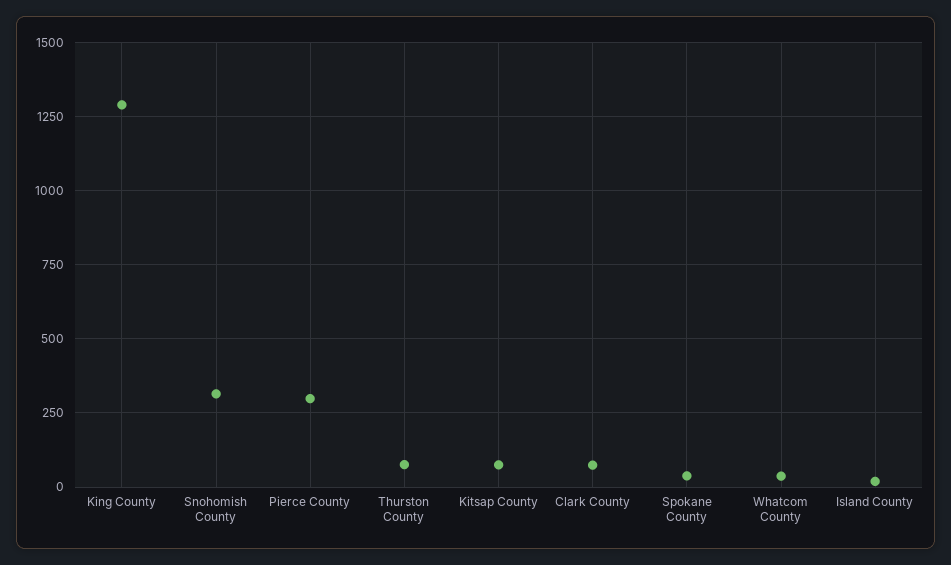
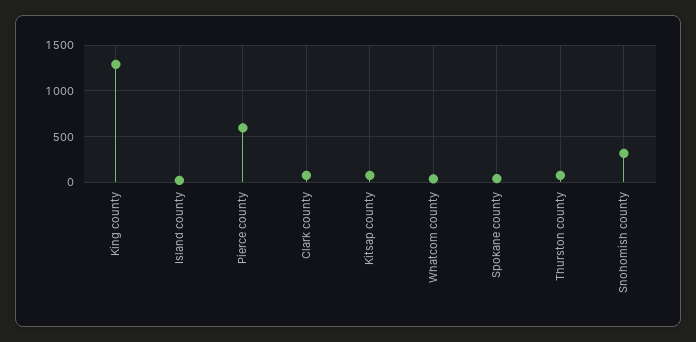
Pierce County: 300 -> 600

